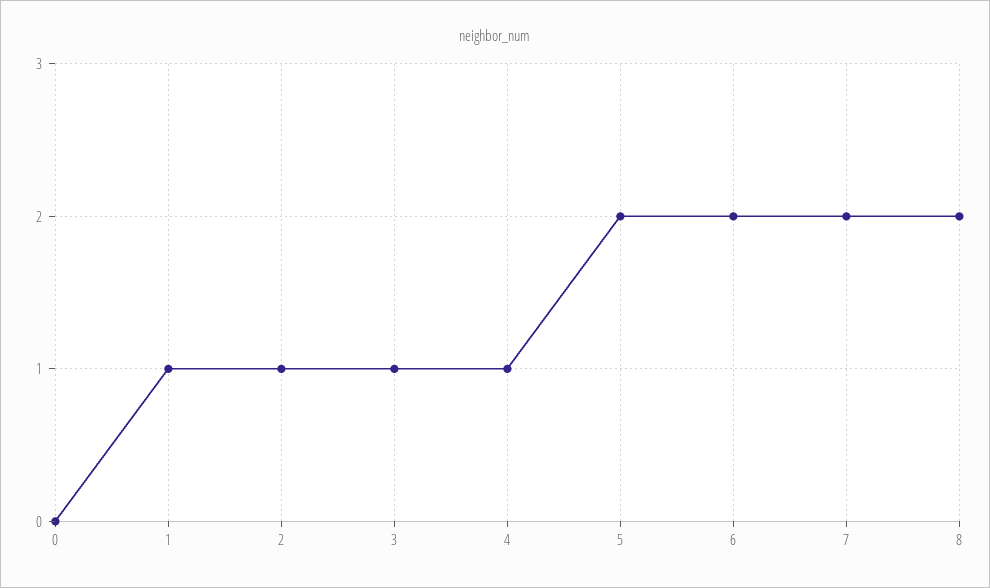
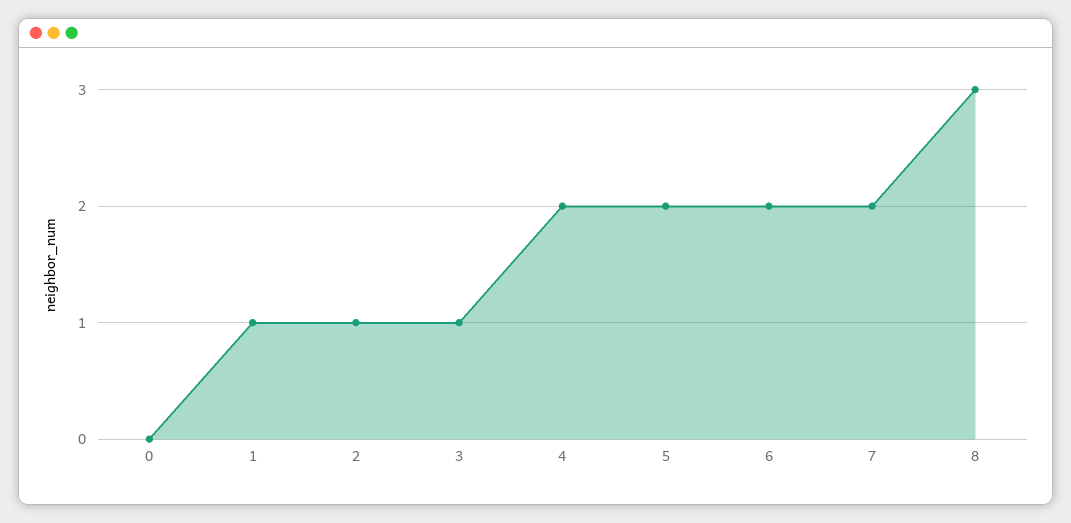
4: 1 -> 2
8: 2 -> 3

